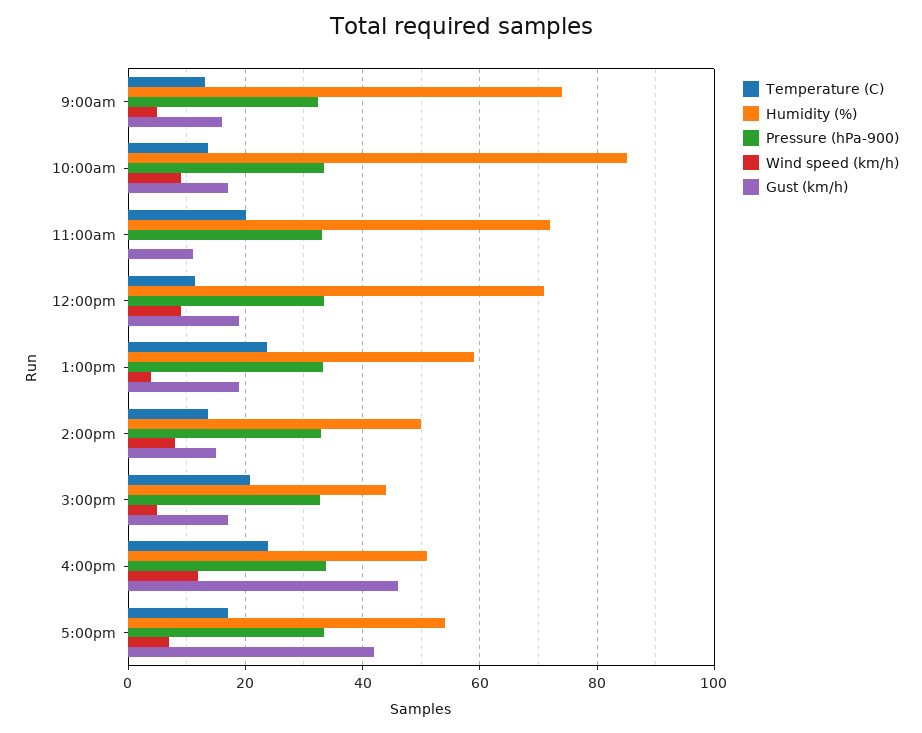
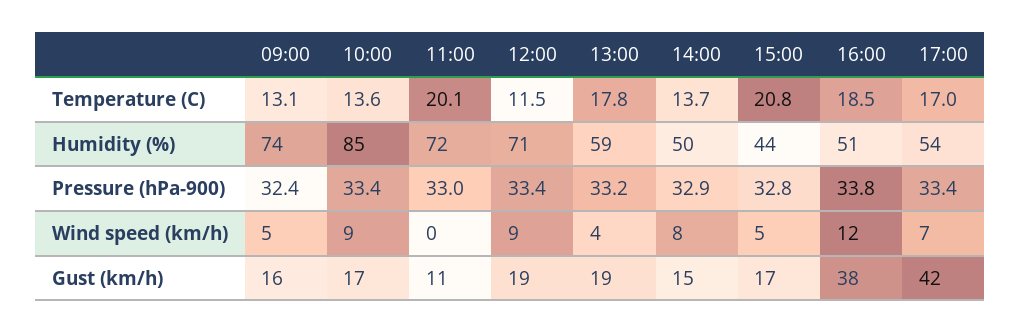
Temperature (C), 1:00pm: 24 -> 17.8
Temperature (C), 4:00pm: 24 -> 18.5
Gust (km/h), 4:00pm: 46 -> 38

